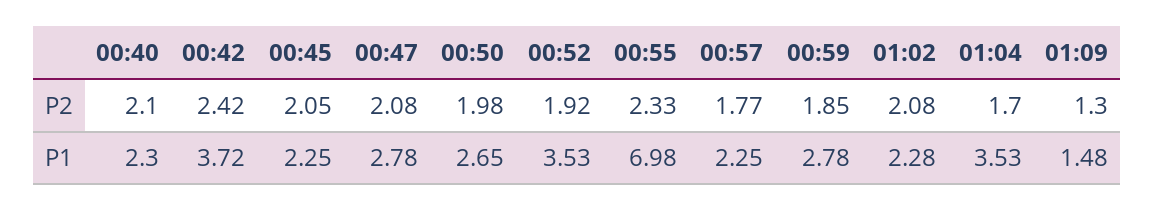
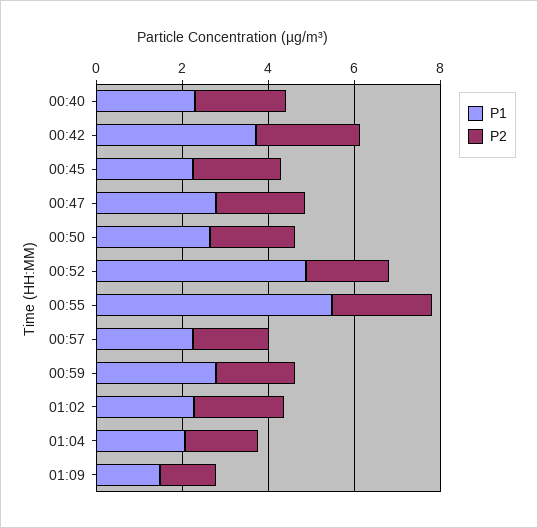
P1, 00:52: 3.53 -> 5
P1, 00:55: 6.98 -> 5.5
P1, 01:04: 3.53 -> 2

